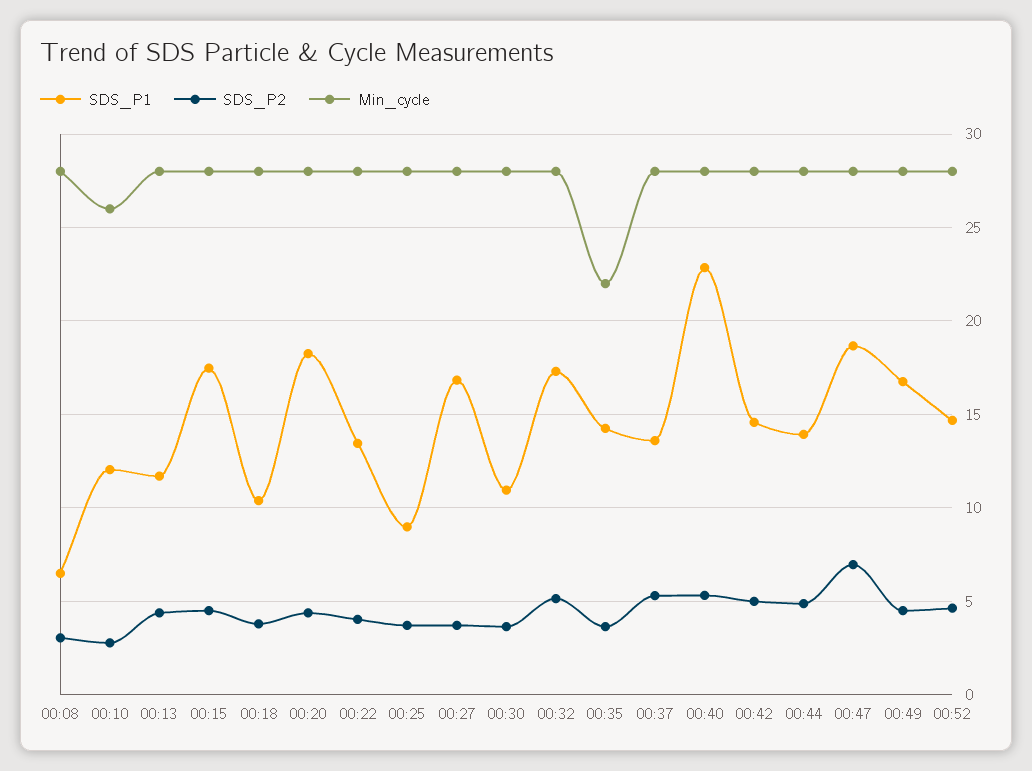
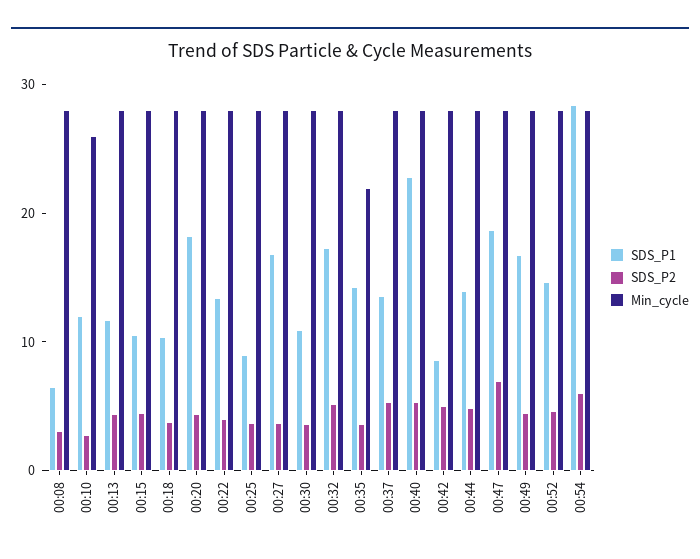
SDS_P1, 00:15: 17.5 -> 10
SDS_P1, 00:42: 14.5 -> 8
SDS_P1, 00:54: none -> 28
SDS_P2, 00:54: none -> 6
Min_cycle, 00:54: none -> 28

